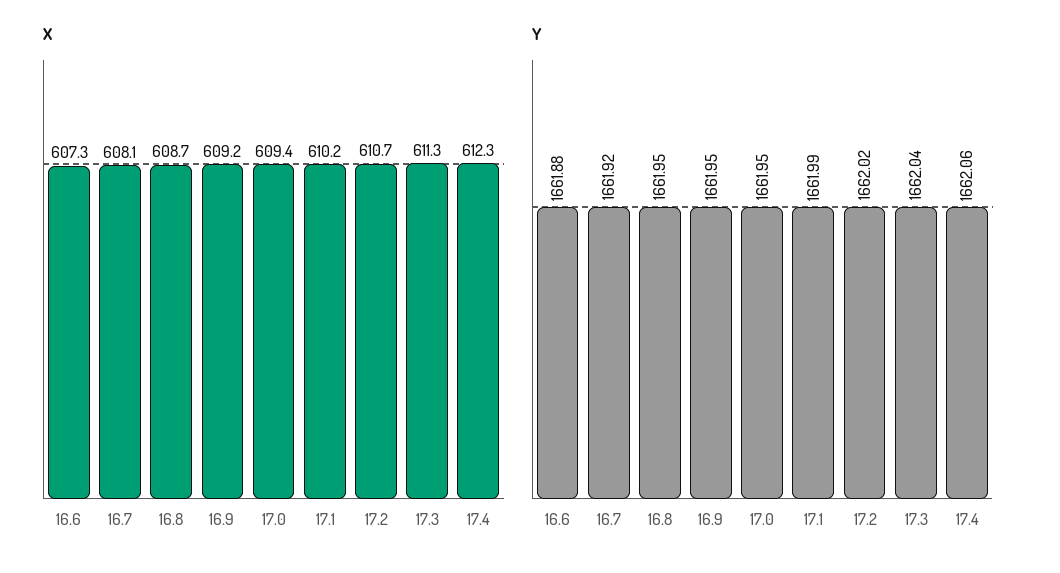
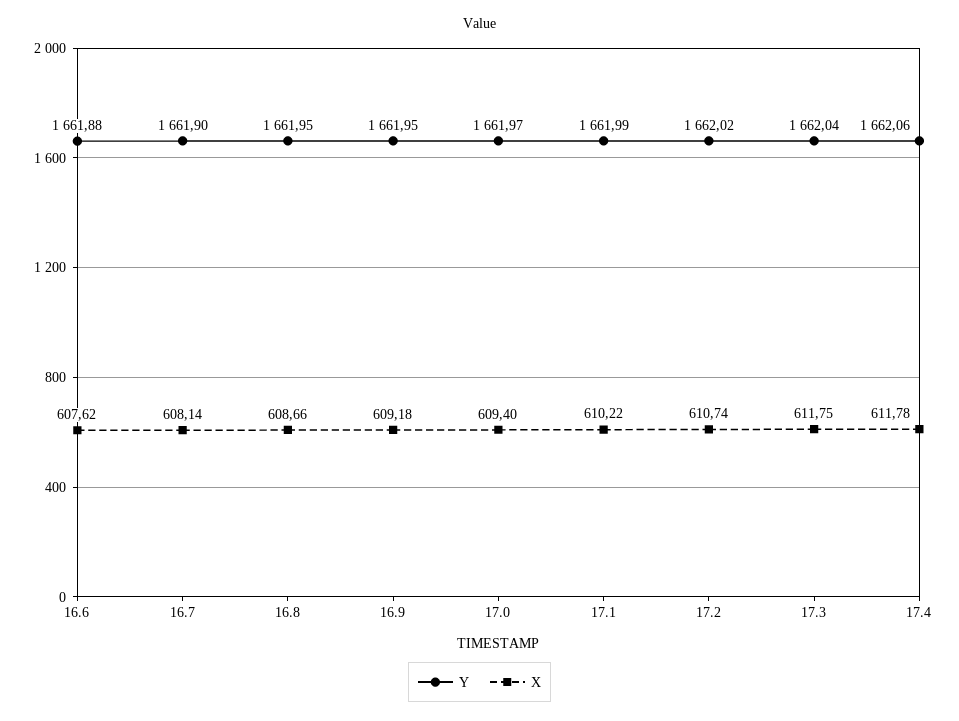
X, 16.6: 607.3 -> 607.62
X, 17.3: 611.3 -> 611.75
X, 17.4: 612.3 -> 611.78
Y, 16.7: 1661.92 -> 1661.9
Y, 17.0: 1661.95 -> 1661.97

